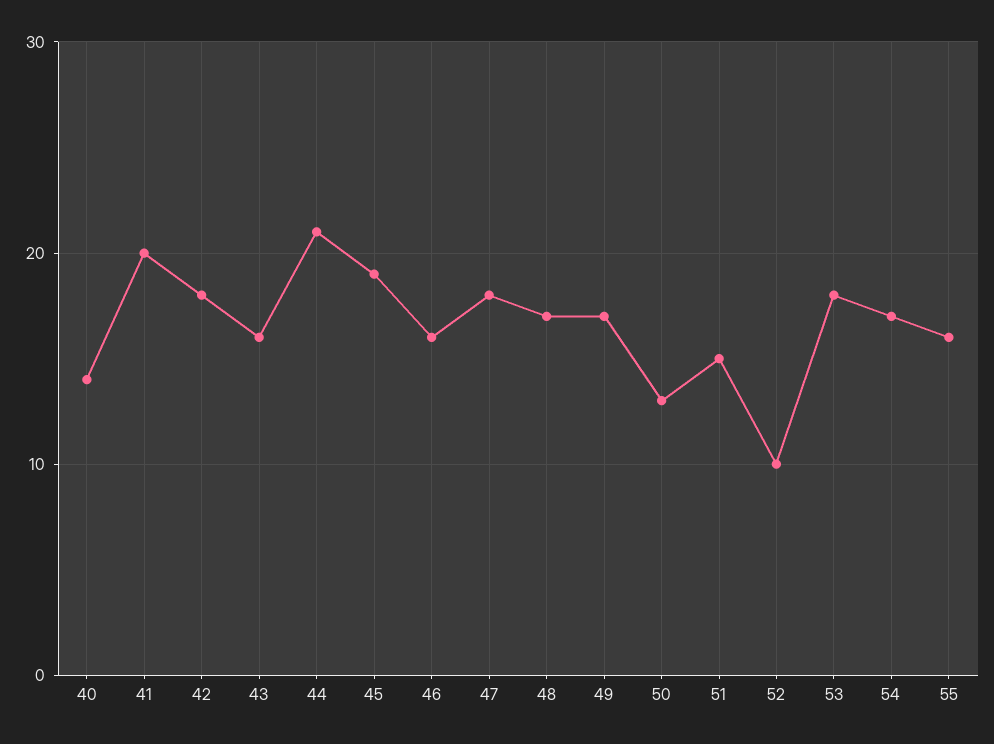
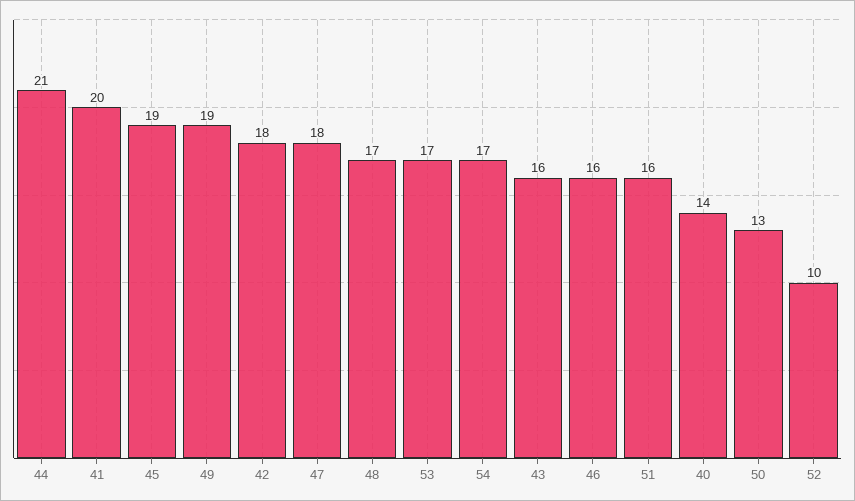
49: 17 -> 19
51: 15 -> 16
53: 18 -> 17
55: 16 -> none

